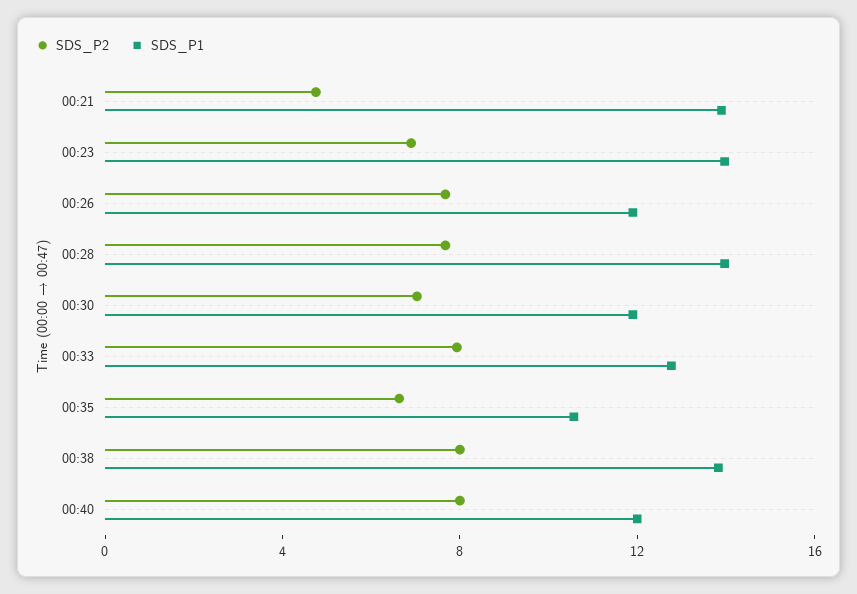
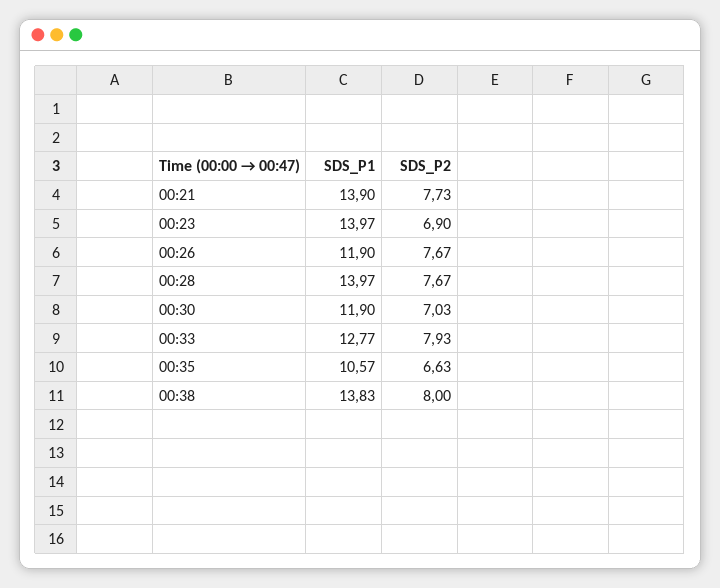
SDS_P2, 00:21: 5 -> 7.73
SDS_P2, 00:40: 8 -> none
SDS_P1, 00:40: 12 -> none

